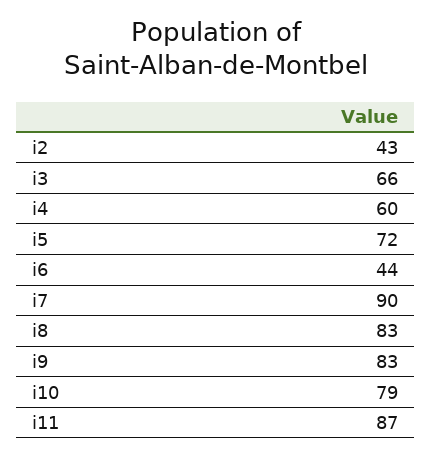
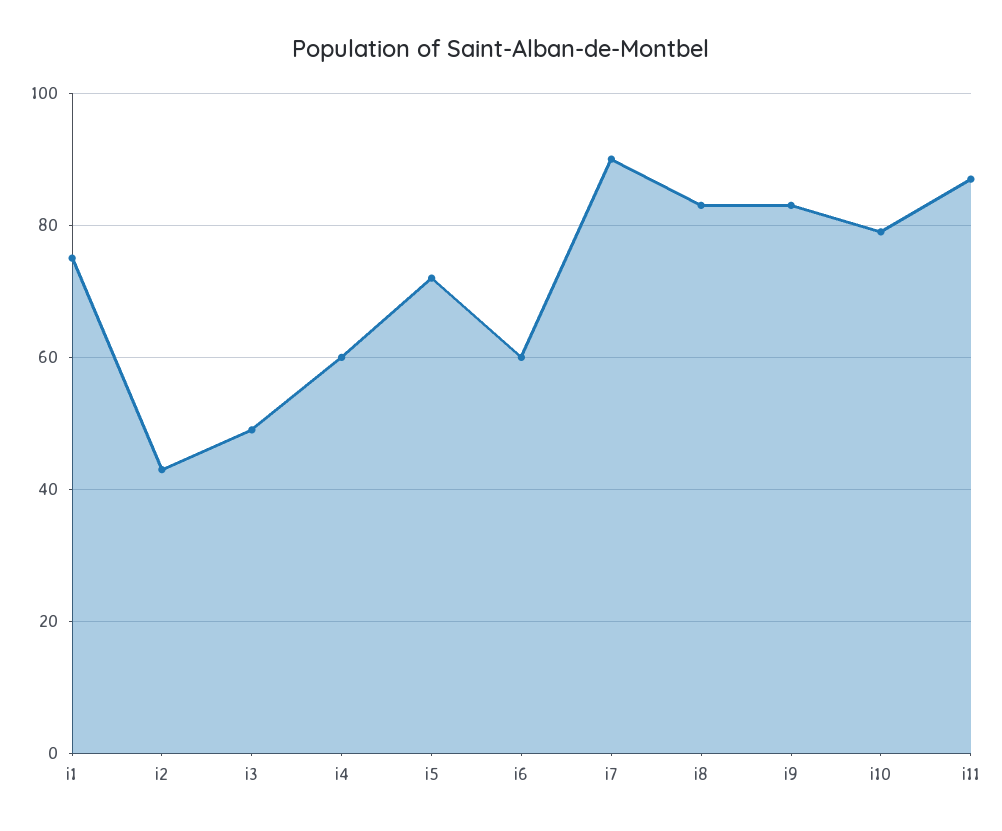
i3: 66 -> 50
i6: 44 -> 60
i1: none -> 75

